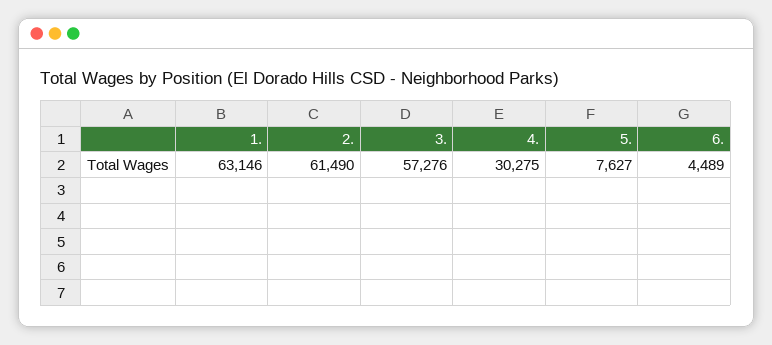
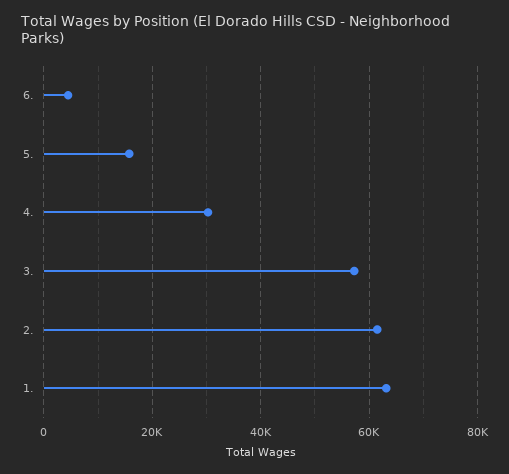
5.: 7627 -> 16000

